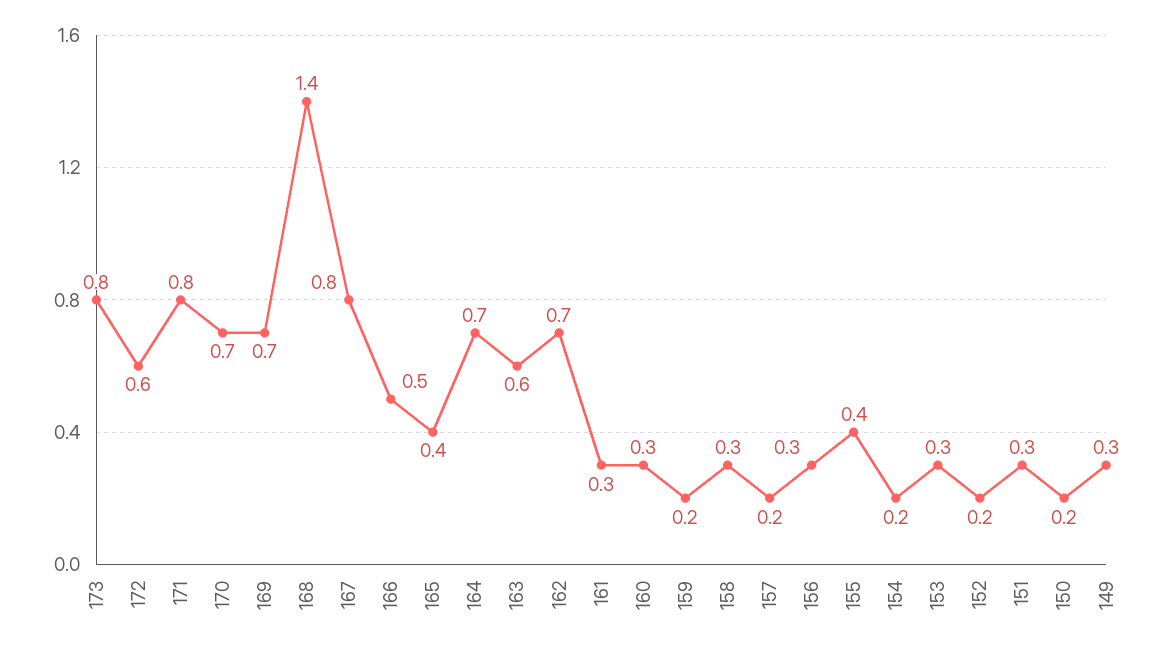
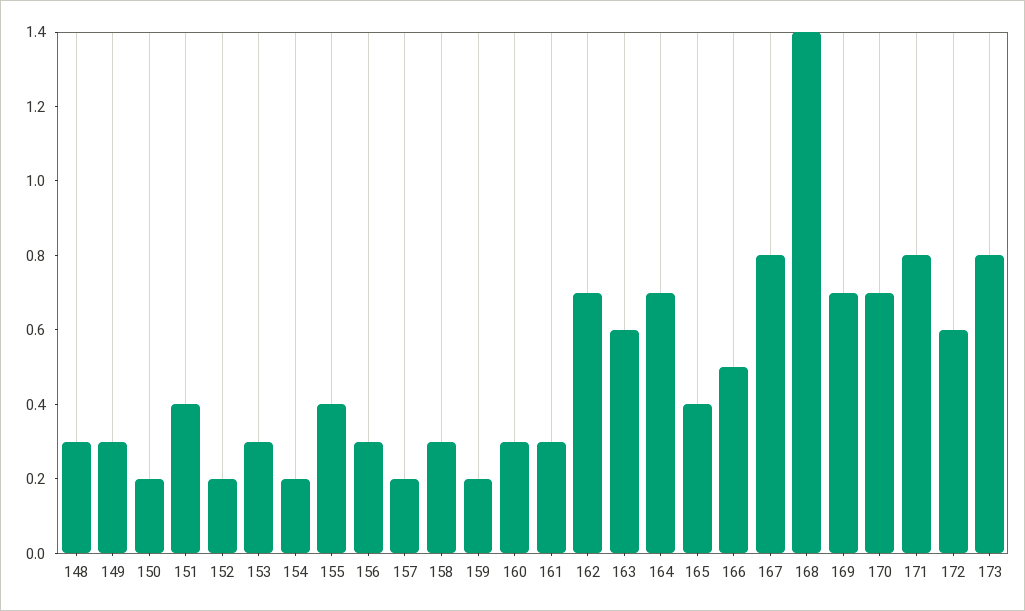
151: 0.3 -> 0.4
148: none -> 0.3

